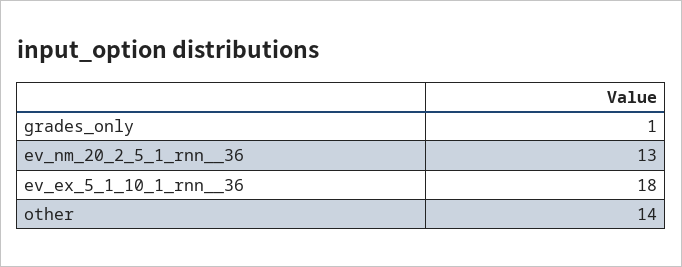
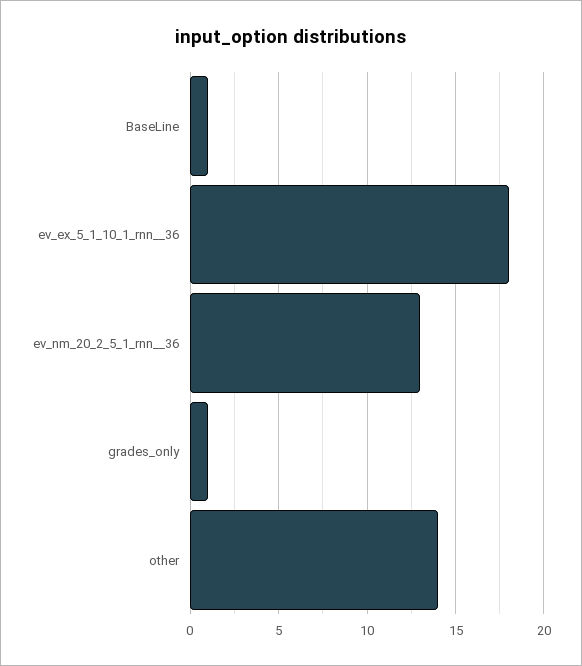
BaseLine: none -> 1

